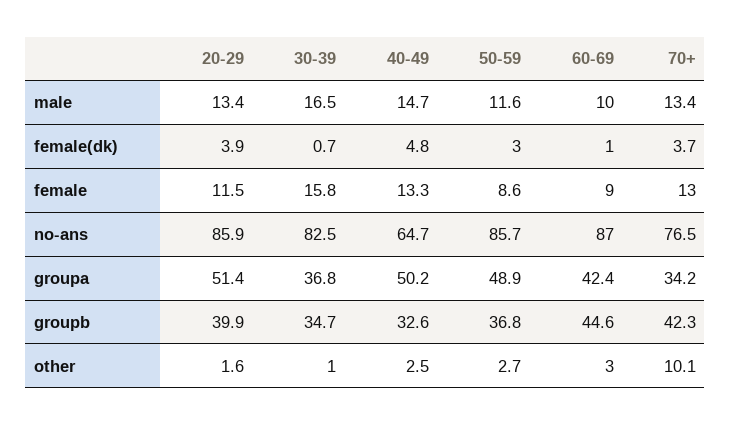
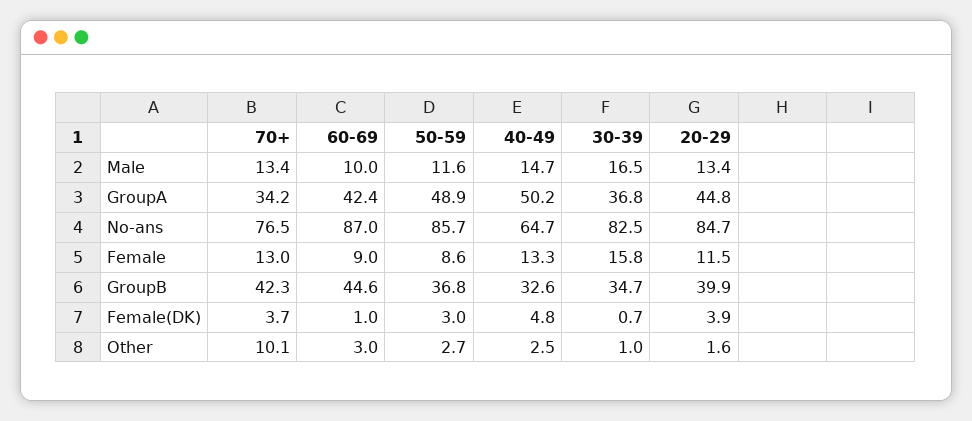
20-29, no-ans: 85.9 -> 84.7
20-29, groupa: 51.4 -> 44.8

